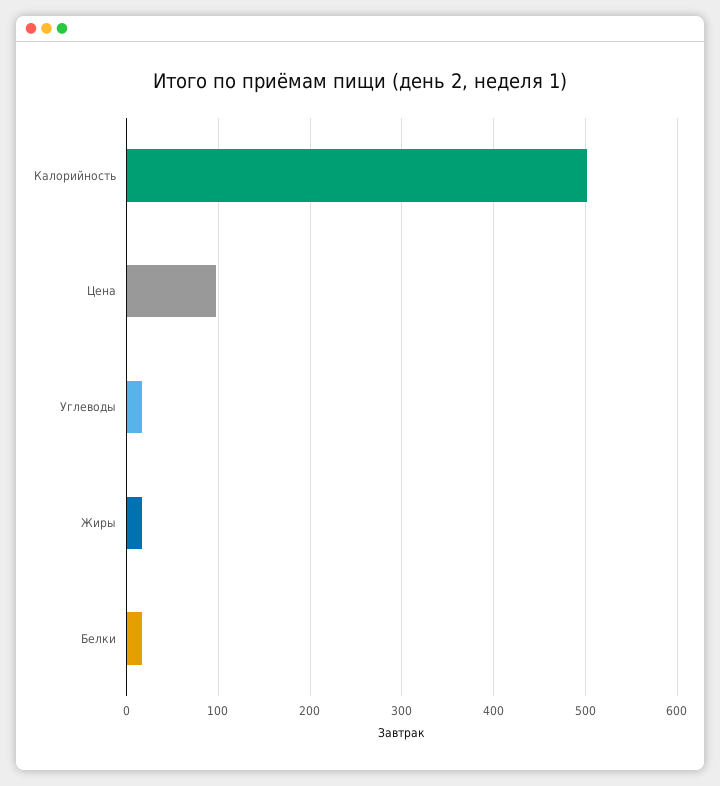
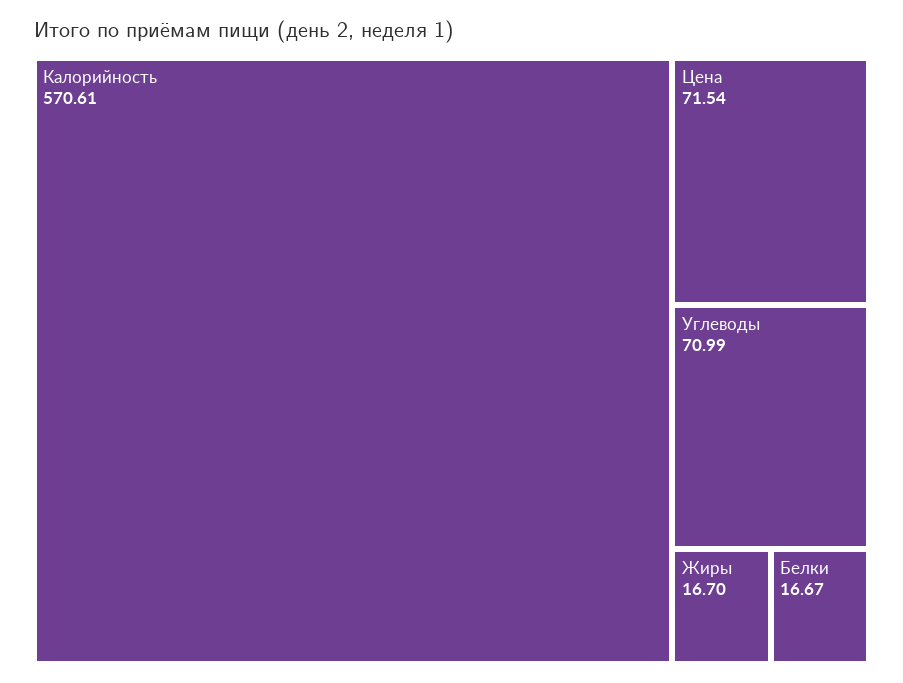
Калорийность: 500 -> 570.61
Цена: 100 -> 71.54
Углеводы: 20 -> 70.99

